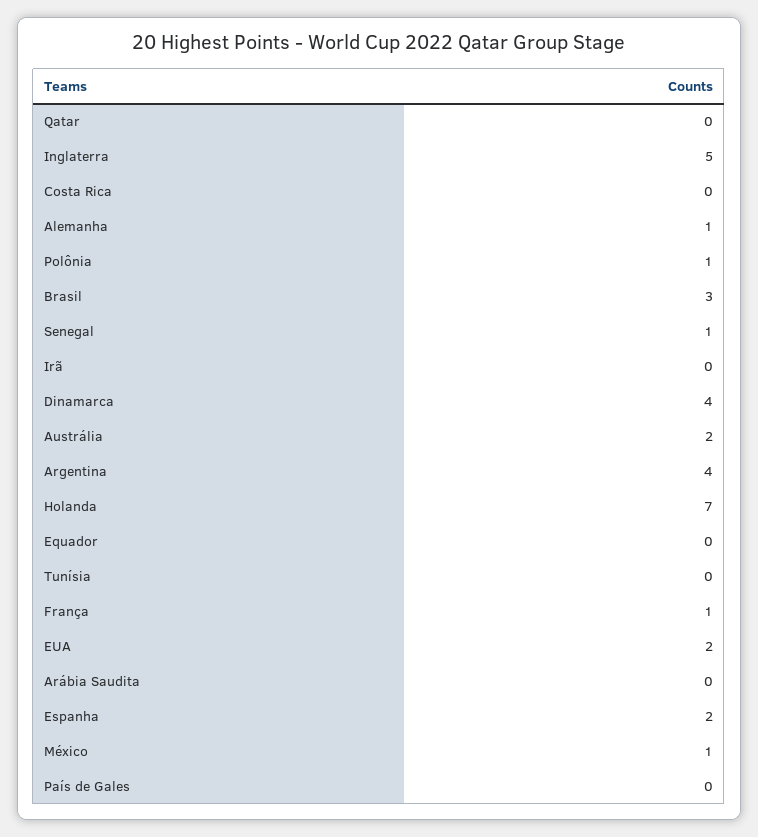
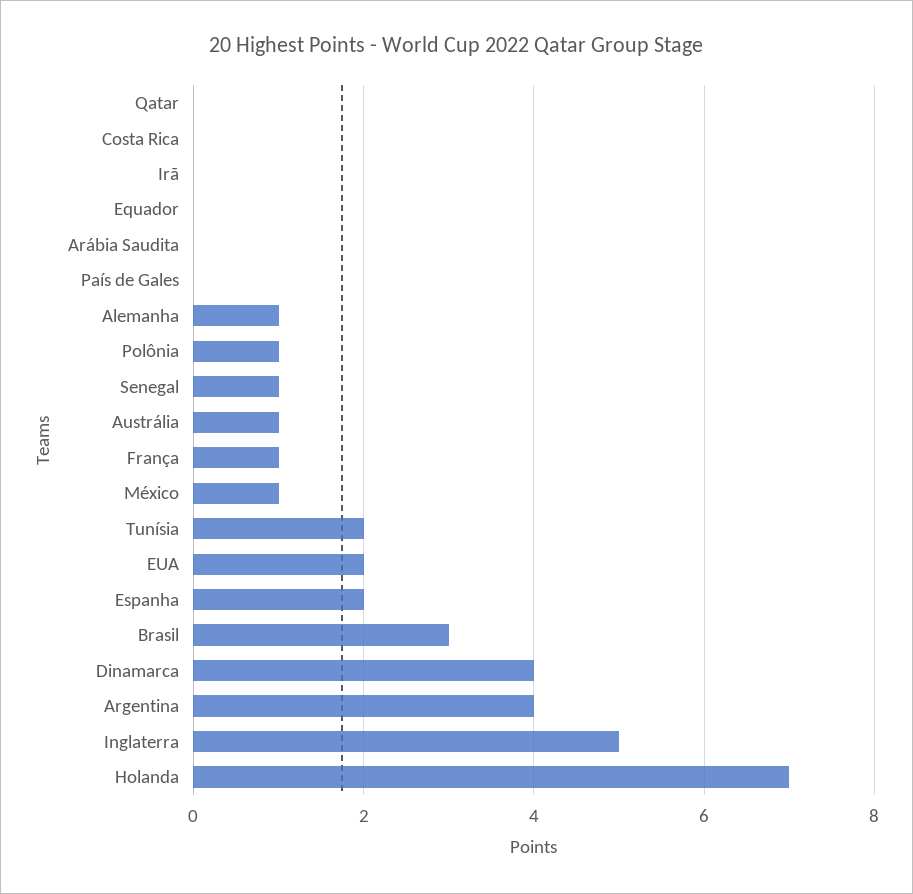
Austrália: 2 -> 1
Tunísia: 0 -> 2

